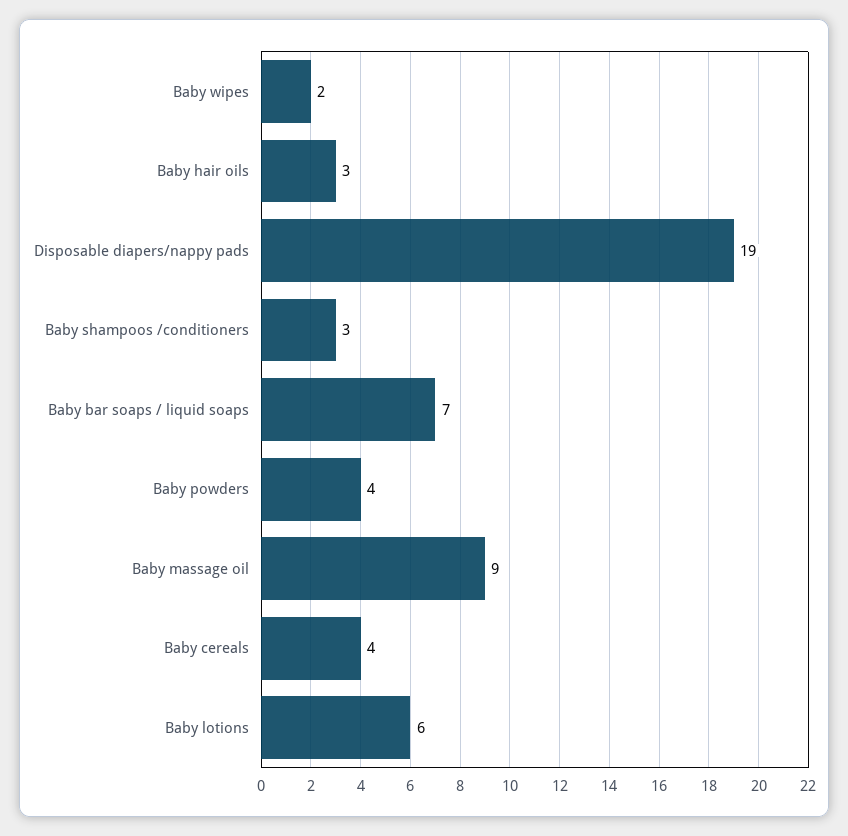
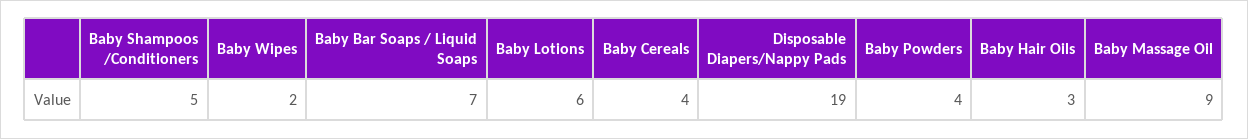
Baby shampoos /conditioners: 3 -> 5

